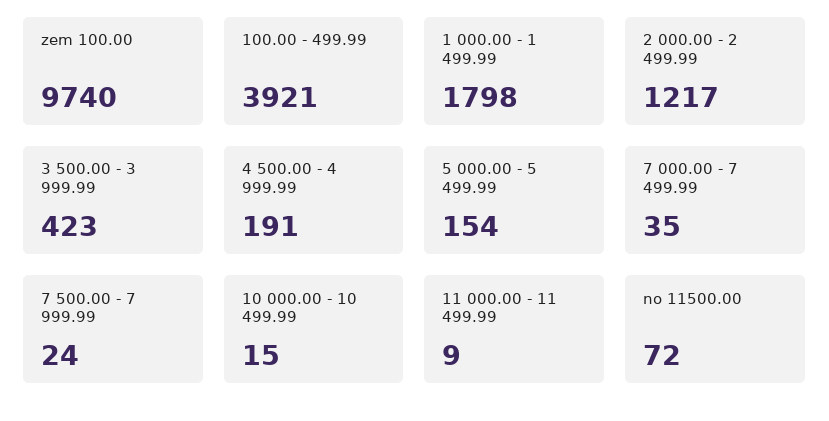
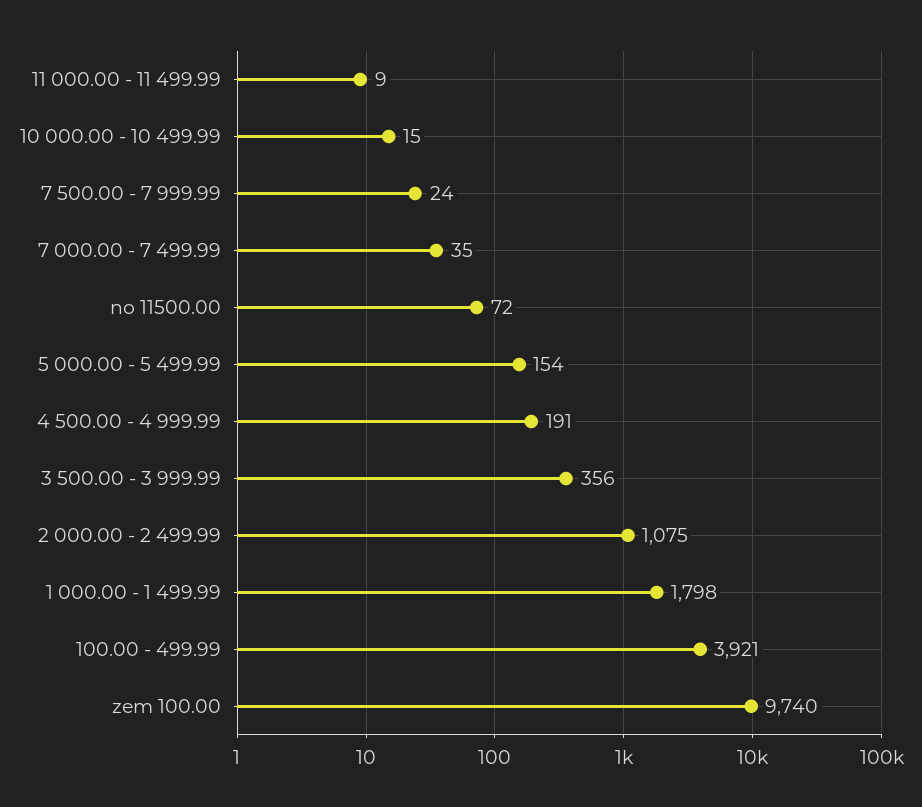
2 000.00 - 2 499.99: 1217 -> 1075
3 500.00 - 3 999.99: 423 -> 356

